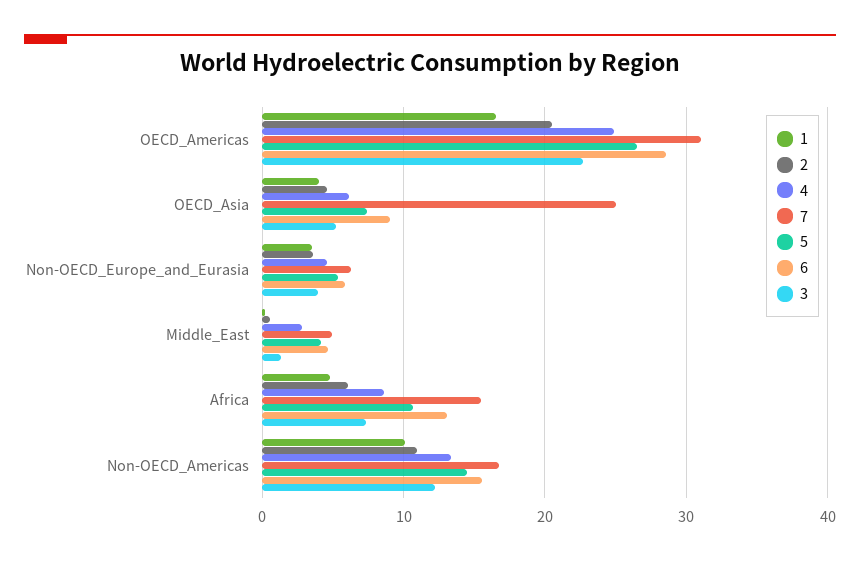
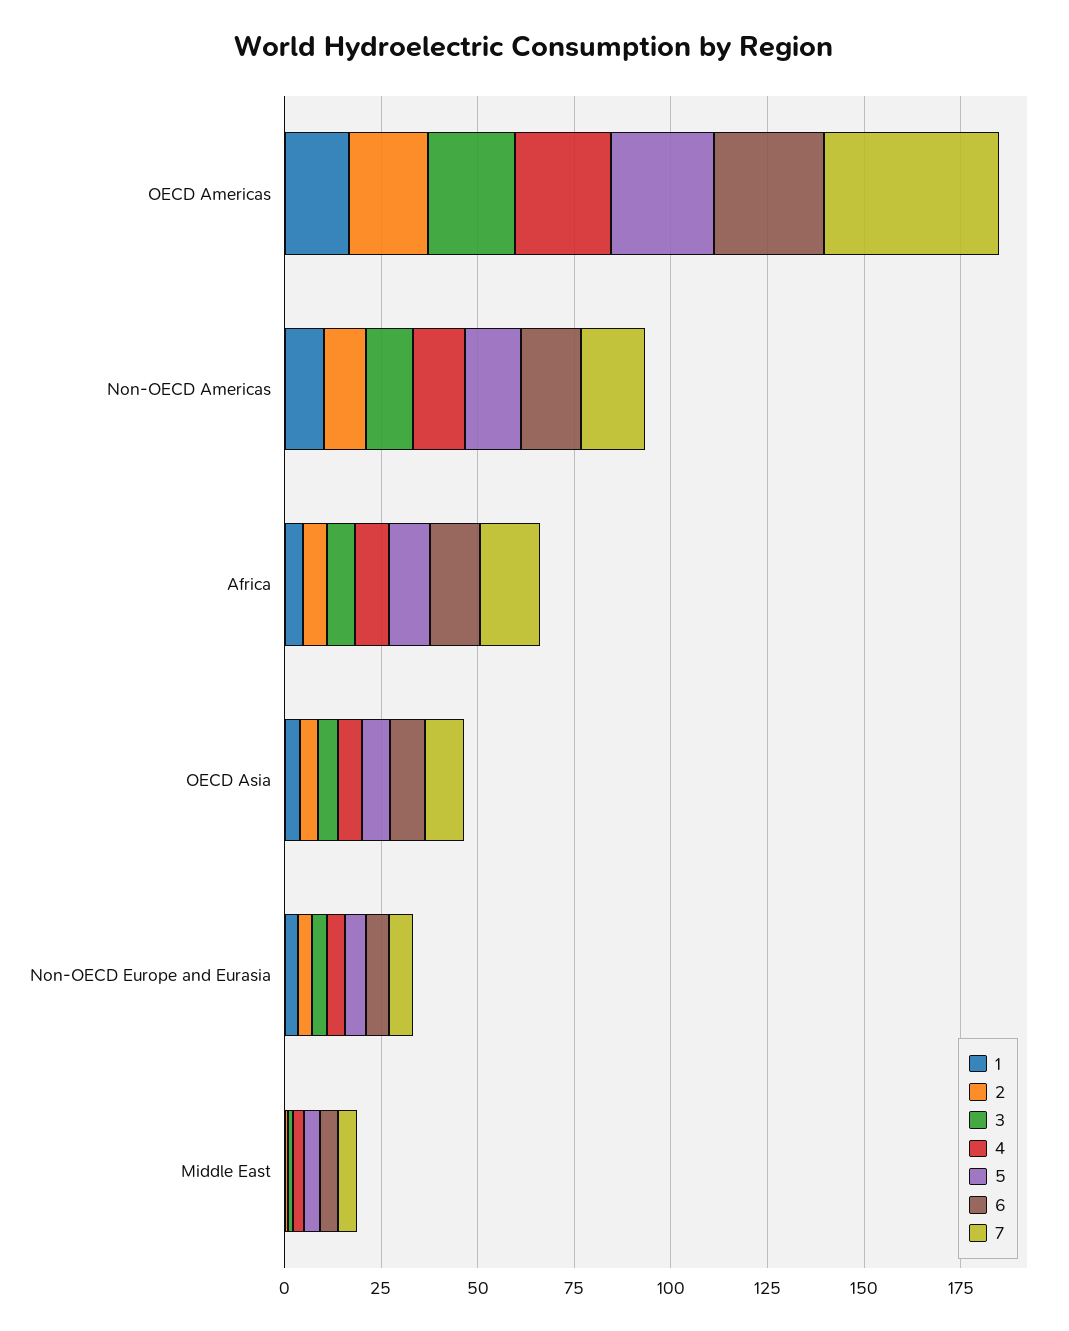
7, OECD_Americas: 31 -> 45
7, OECD_Asia: 25 -> 10

